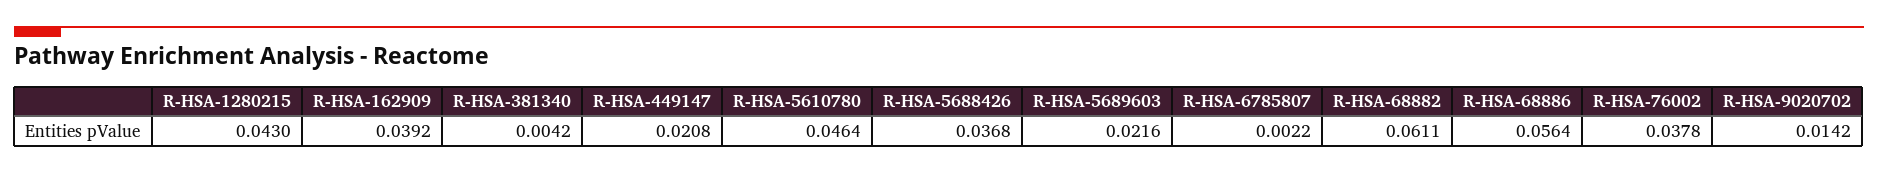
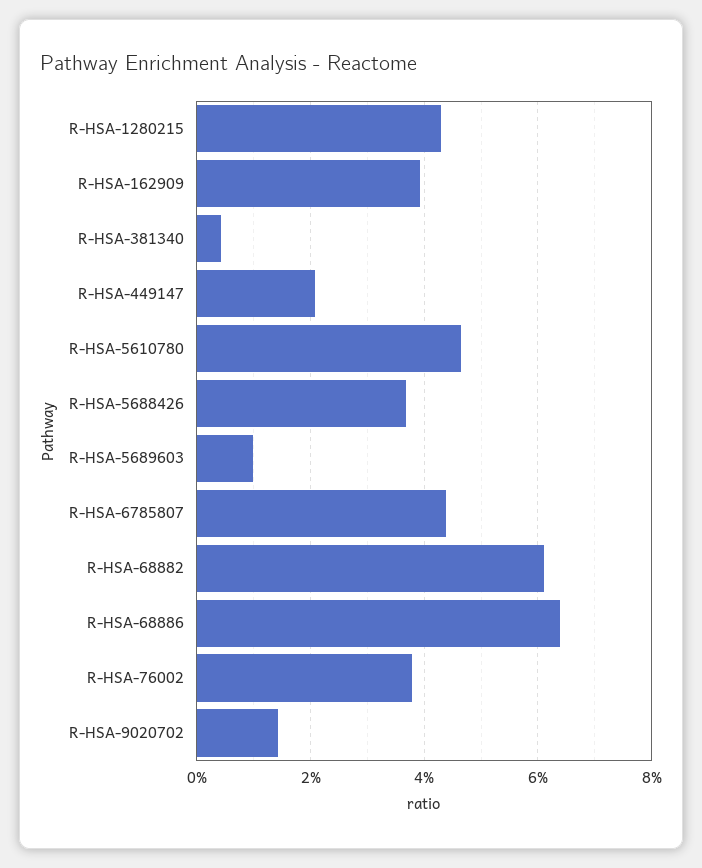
R-HSA-5689603: 0.0216 -> 0.01
R-HSA-6785807: 0.0022 -> 0.044
R-HSA-68886: 0.0564 -> 0.064

